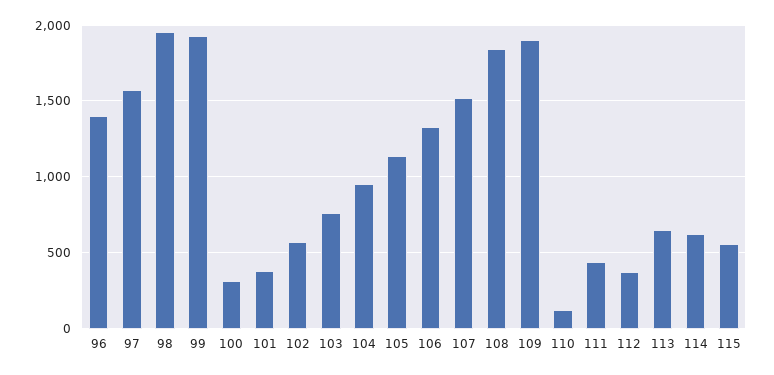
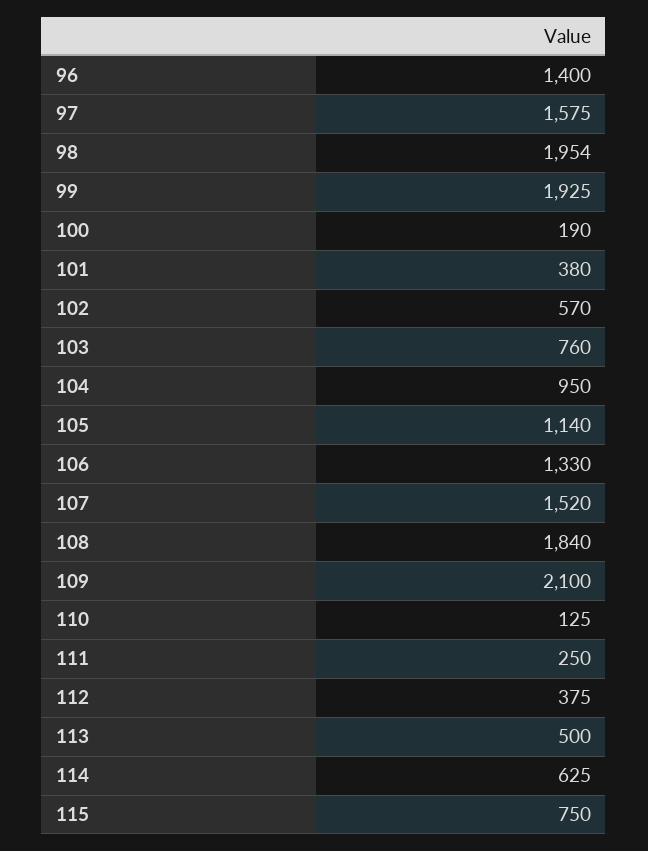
100: 300 -> 190
109: 1900 -> 2100
111: 450 -> 250
113: 650 -> 500
115: 550 -> 750

